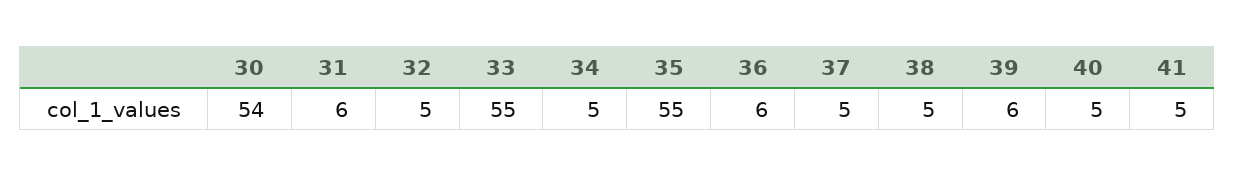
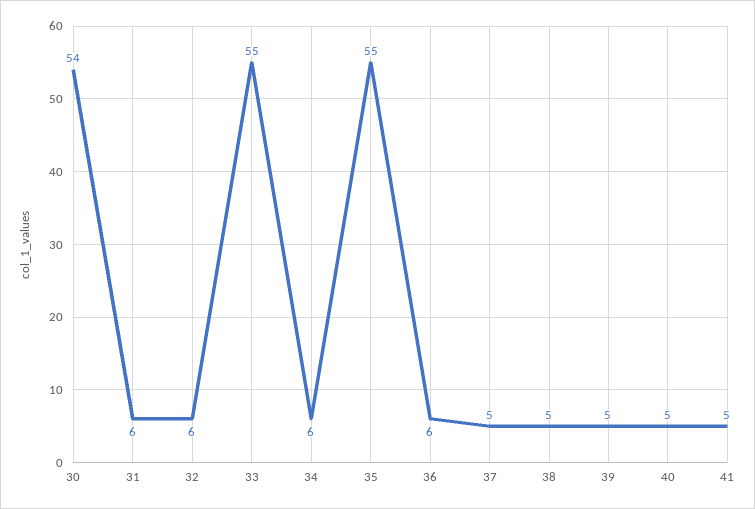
32: 5 -> 6
34: 5 -> 6
39: 6 -> 5

